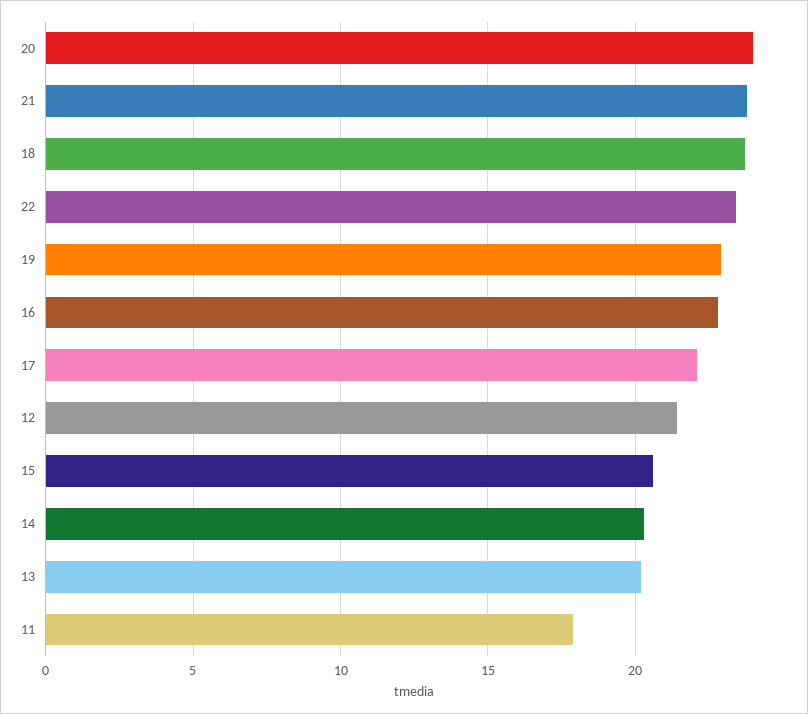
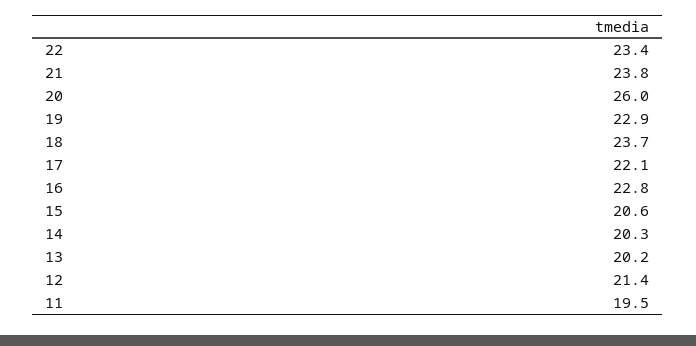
20: 24 -> 26
11: 18 -> 19.5

